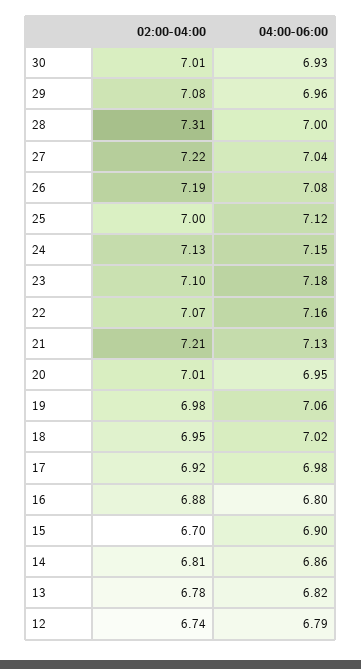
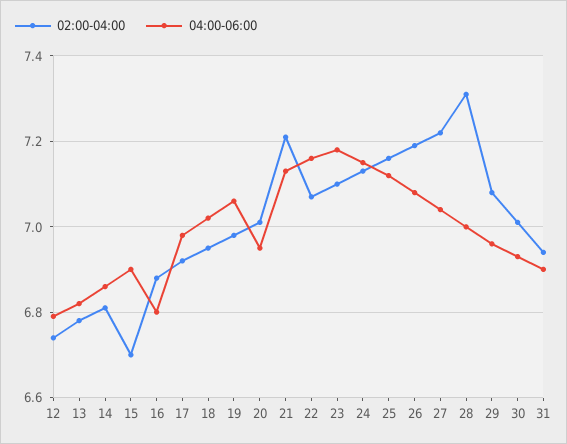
02:00-04:00, 25: 7 -> 7.15
02:00-04:00, 31: none -> 6.95
04:00-06:00, 31: none -> 6.9

